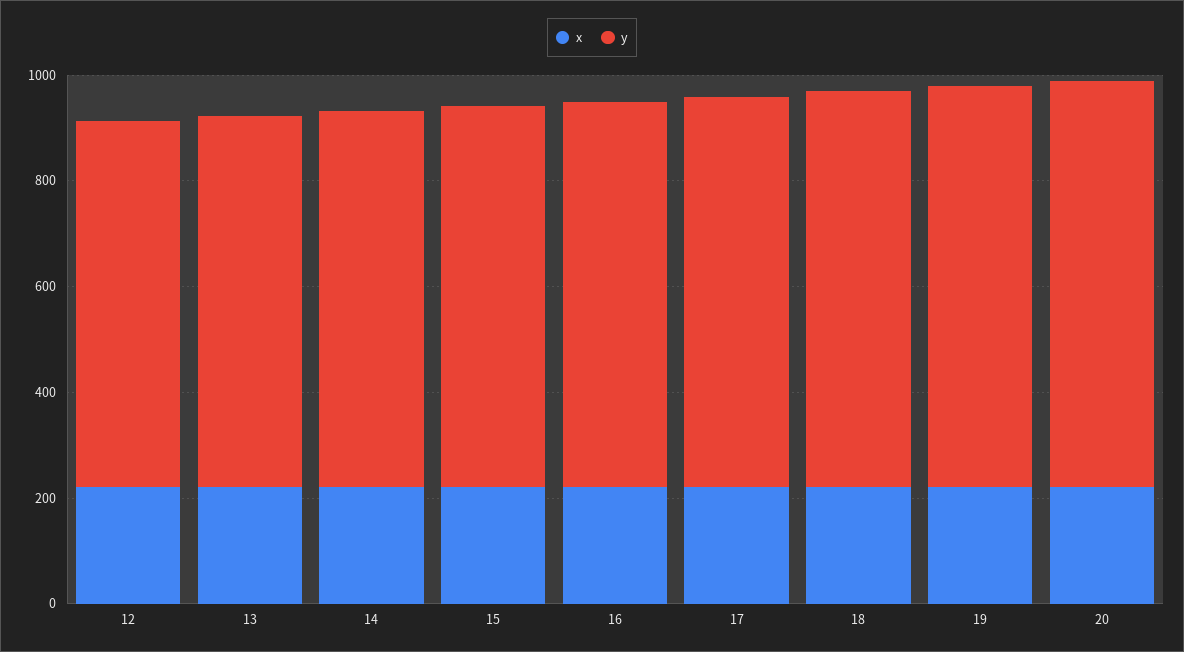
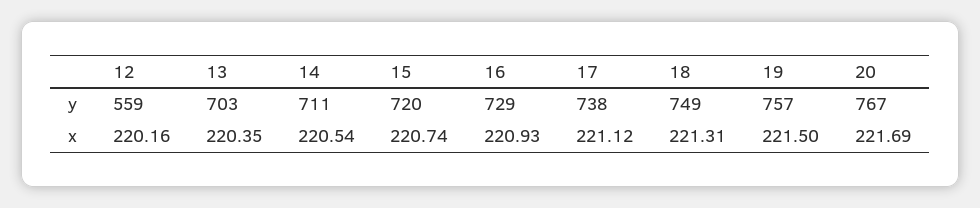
y, 12: 700 -> 559

